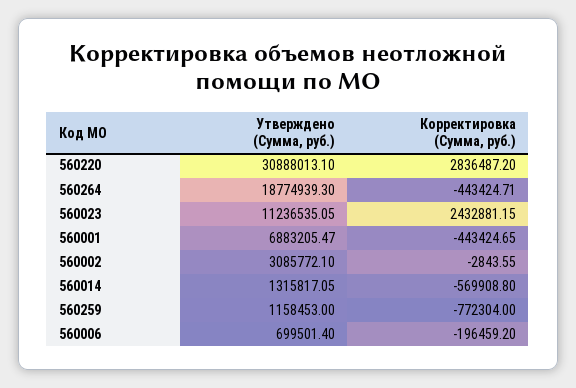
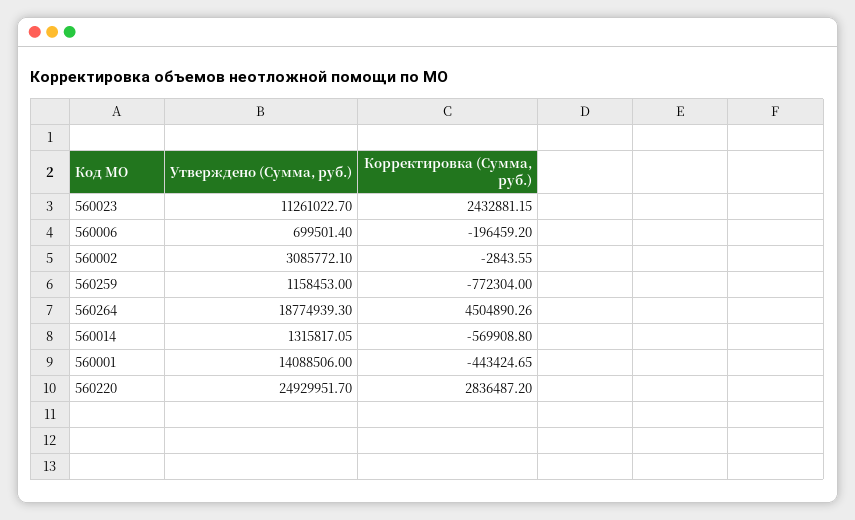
Утверждено (Сумма, руб.), 560220: 30888013.1 -> 24929951.7
Корректировка (Сумма, руб.), 560264: -443424.71 -> 4504890.26
Утверждено (Сумма, руб.), 560023: 11236535.05 -> 11261022.7
Утверждено (Сумма, руб.), 560001: 6883205.47 -> 14088506

